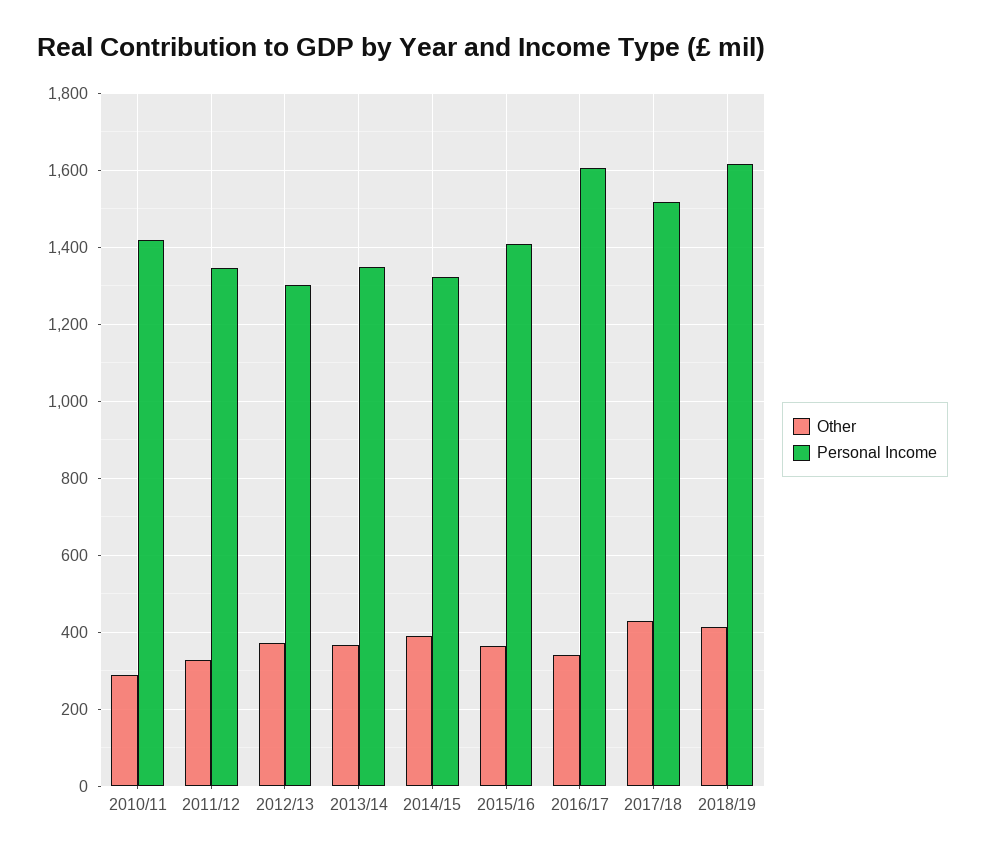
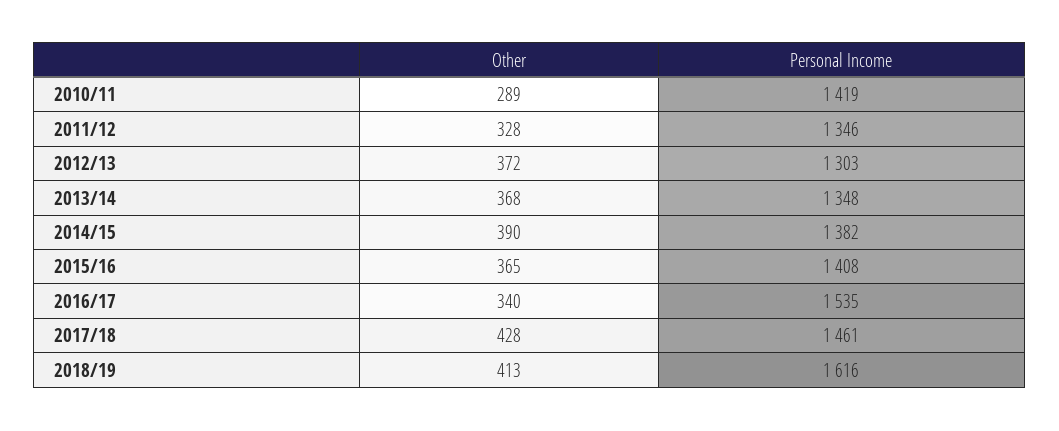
Personal Income, 2014/15: 1320 -> 1382
Personal Income, 2016/17: 1600 -> 1535
Personal Income, 2017/18: 1520 -> 1461

